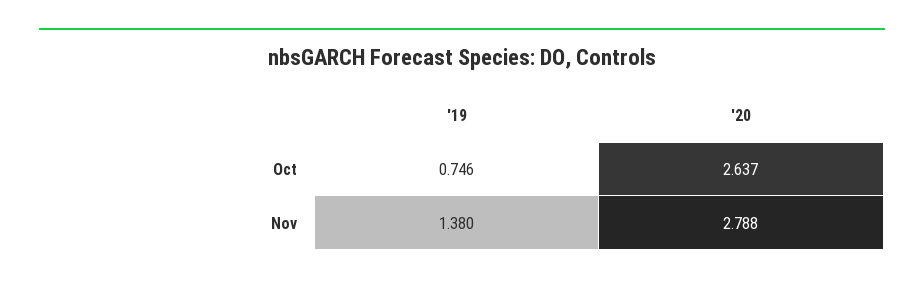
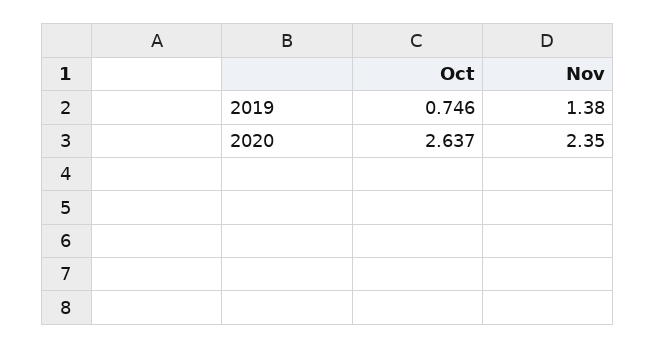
'20, Nov: 2.788 -> 2.35

